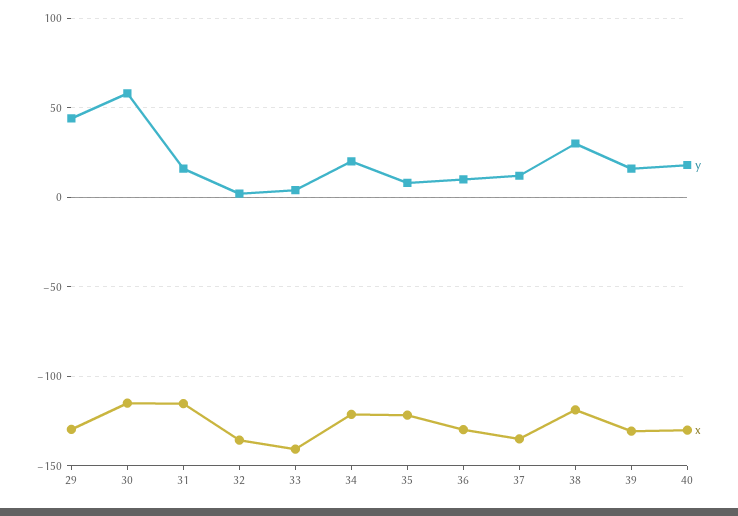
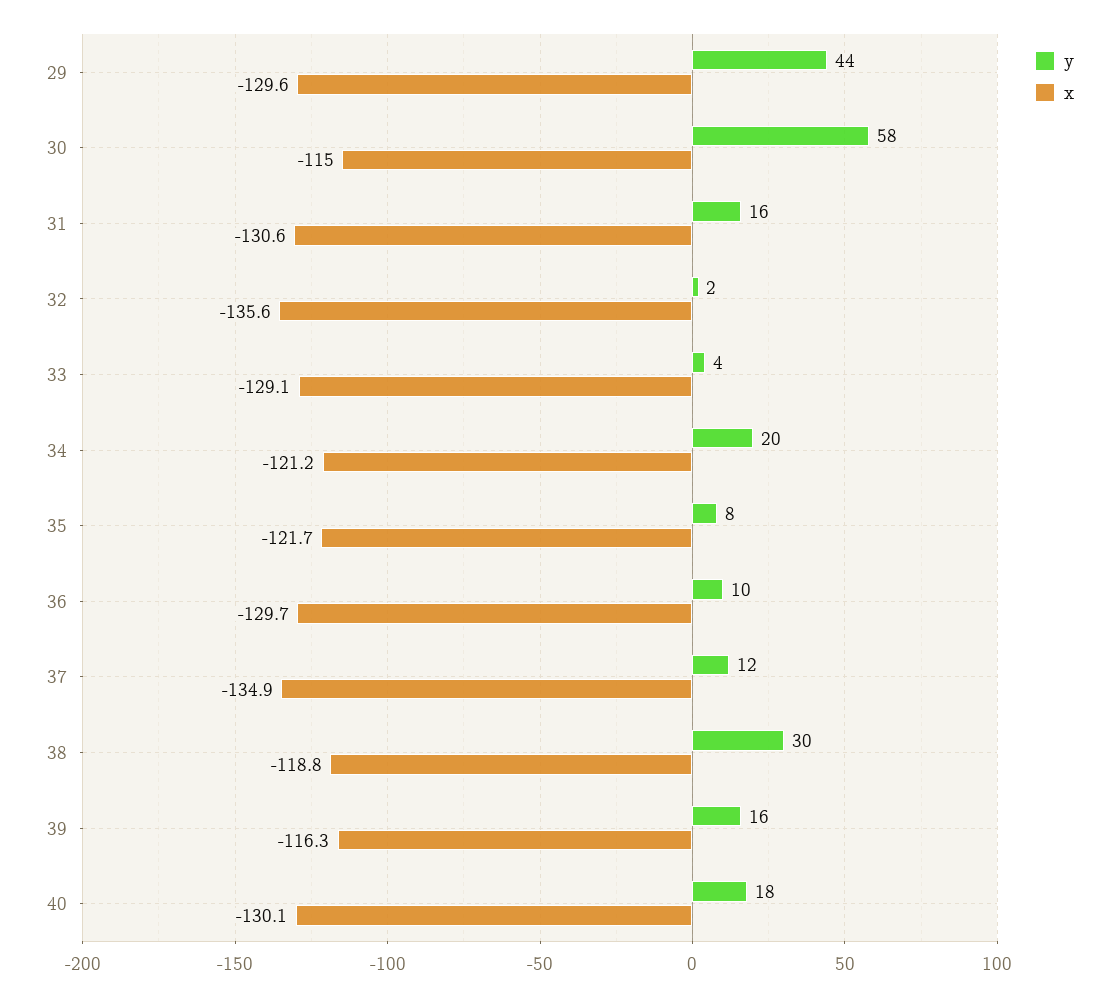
x, 31: -115 -> -130.6
x, 33: -140 -> -129.1
x, 39: -130 -> -116.3

